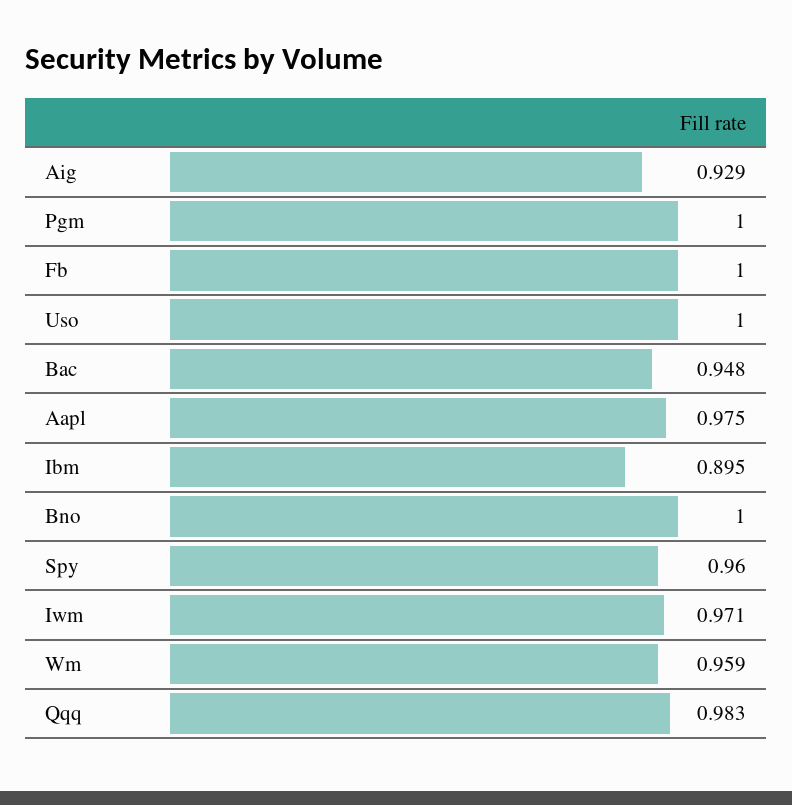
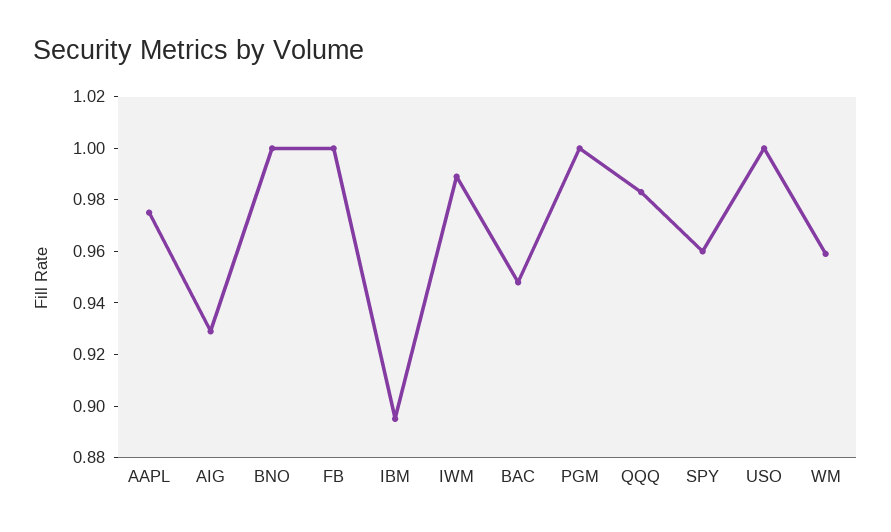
Iwm: 0.971 -> 0.99

